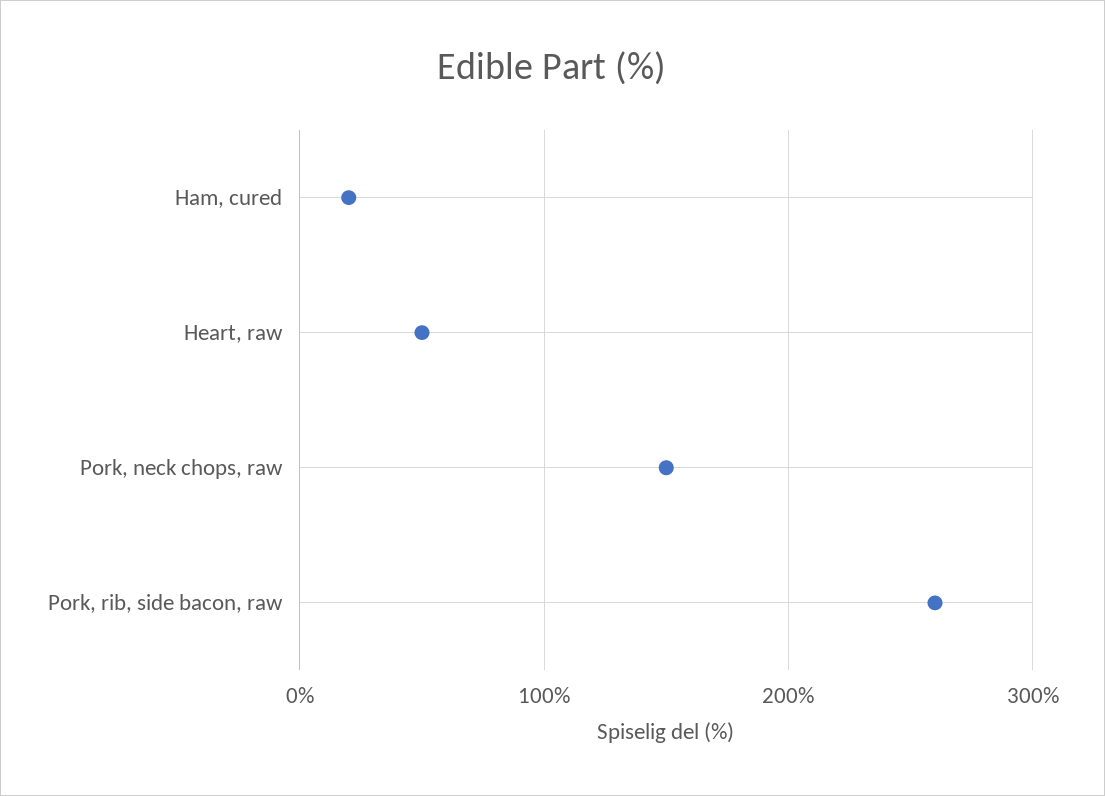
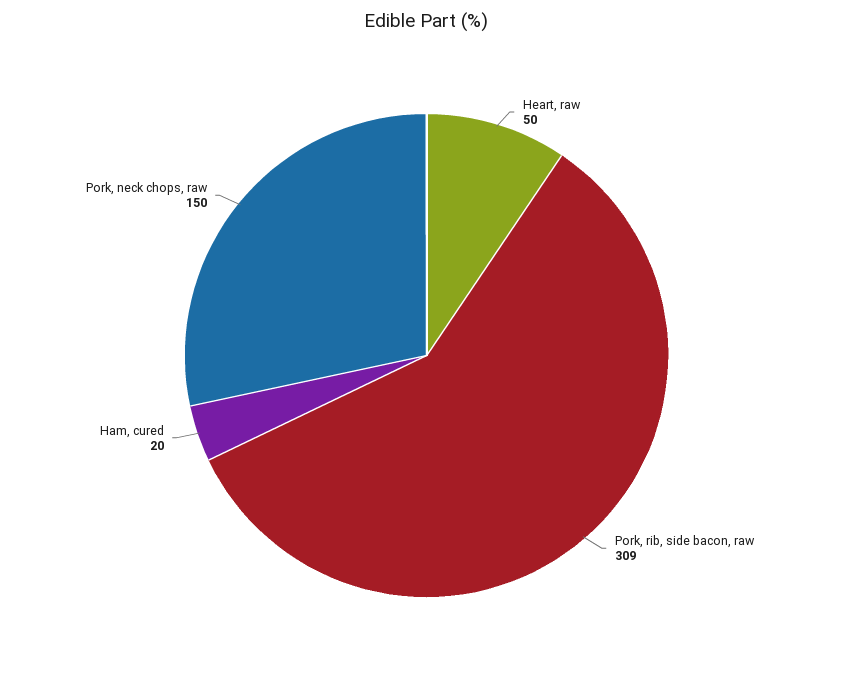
Pork, rib, side bacon, raw: 260 -> 309

